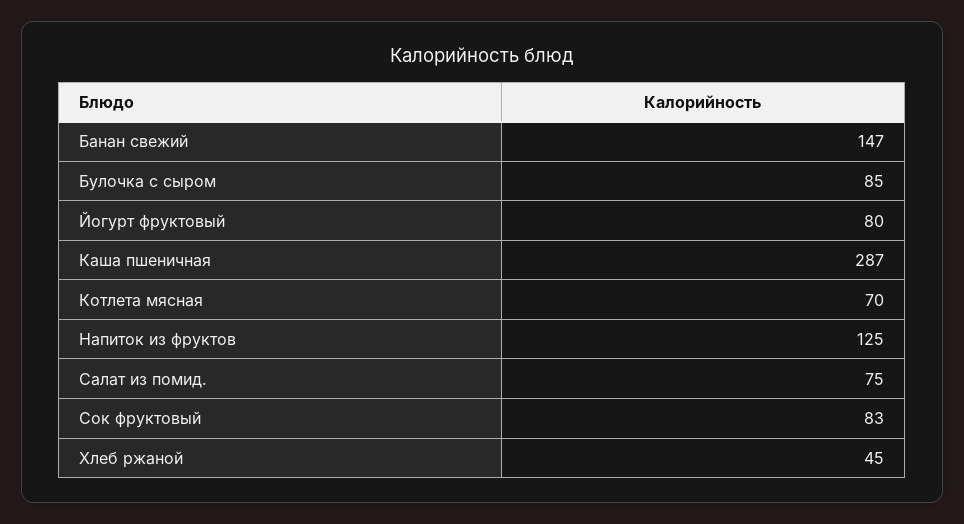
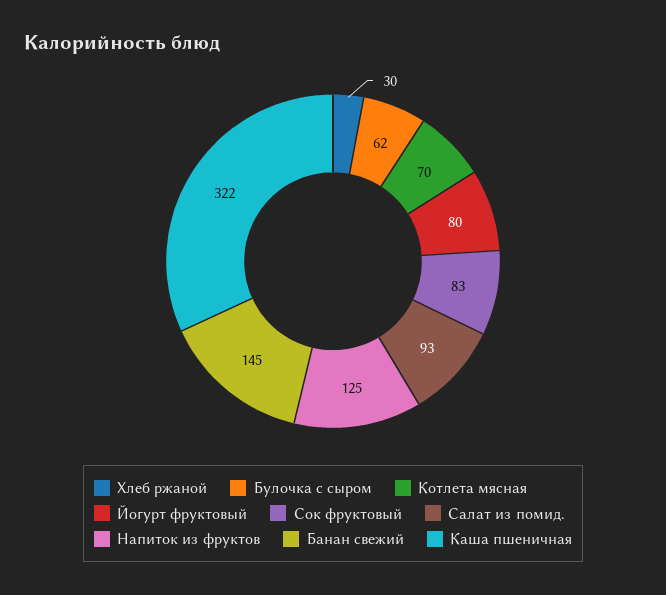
Банан свежий: 147 -> 145
Булочка с сыром: 85 -> 62
Каша пшеничная: 287 -> 322
Салат из помид.: 75 -> 93
Хлеб ржаной: 45 -> 30

